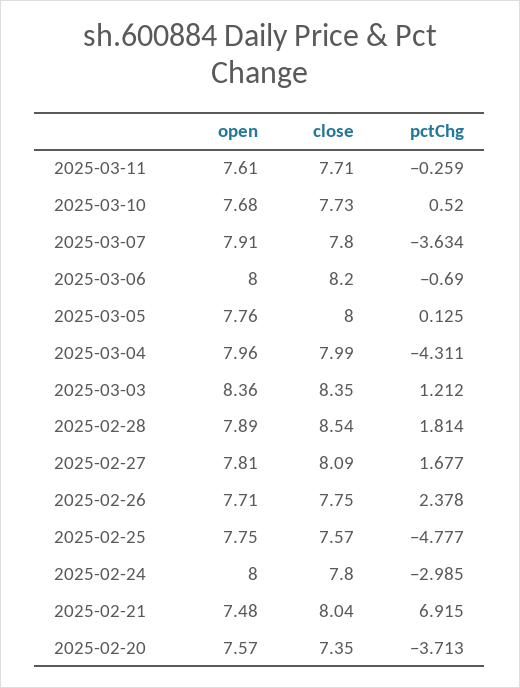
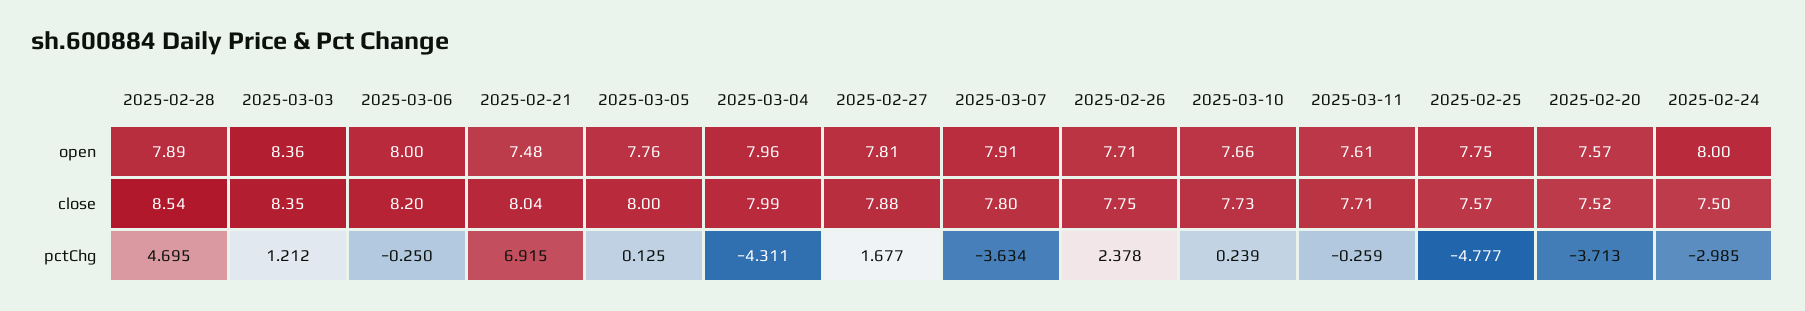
open, 2025-03-10: 7.68 -> 7.66
pctChg, 2025-03-10: 0.52 -> 0.239
pctChg, 2025-03-06: -0.69 -> -0.25
pctChg, 2025-02-28: 1.814 -> 4.695
close, 2025-02-27: 8.09 -> 7.88
close, 2025-02-24: 7.8 -> 7.5
close, 2025-02-20: 7.35 -> 7.52

